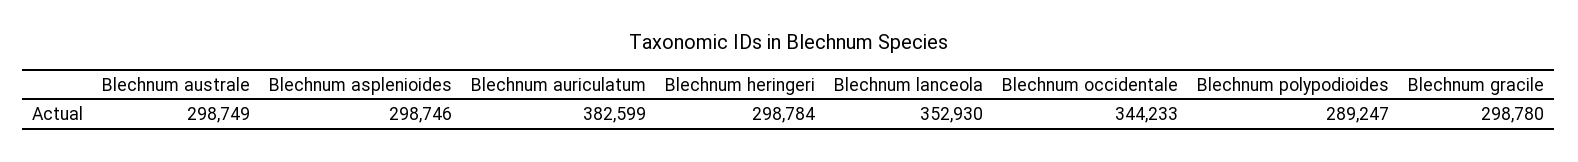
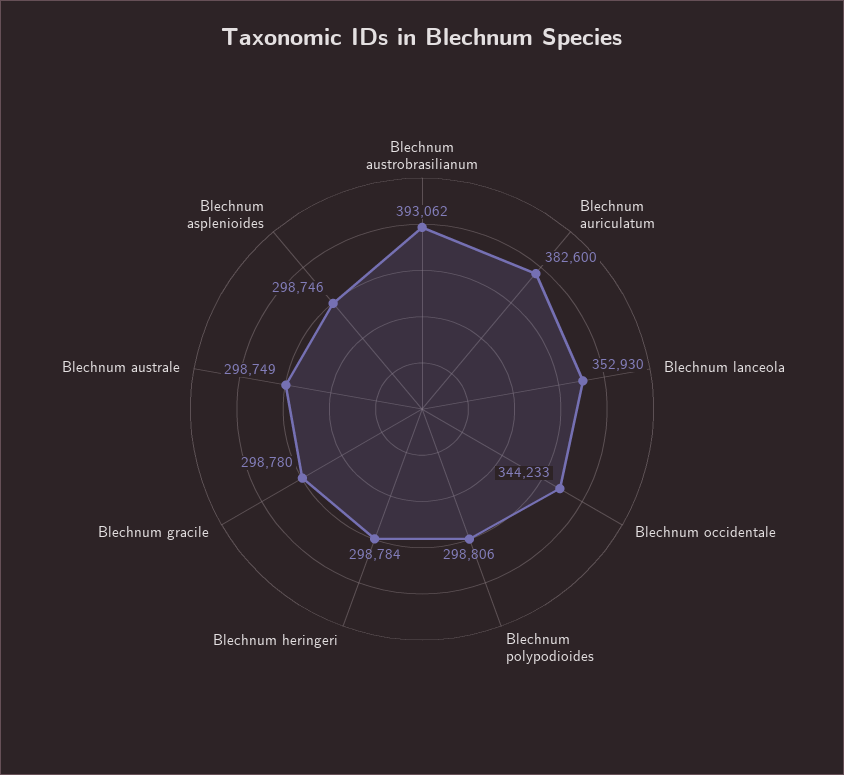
Blechnum auriculatum: 382599 -> 382600
Blechnum polypodioides: 289247 -> 298806
Blechnum austrobrasilianum: none -> 393062

